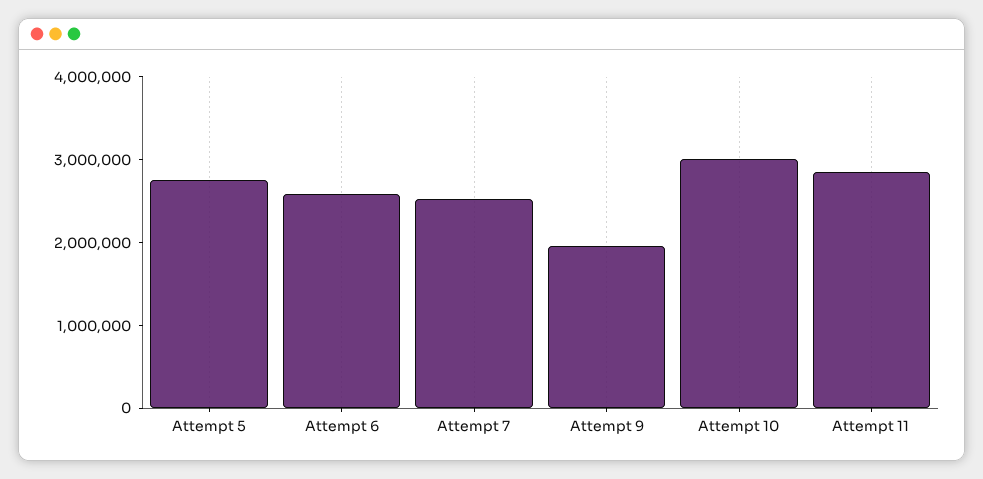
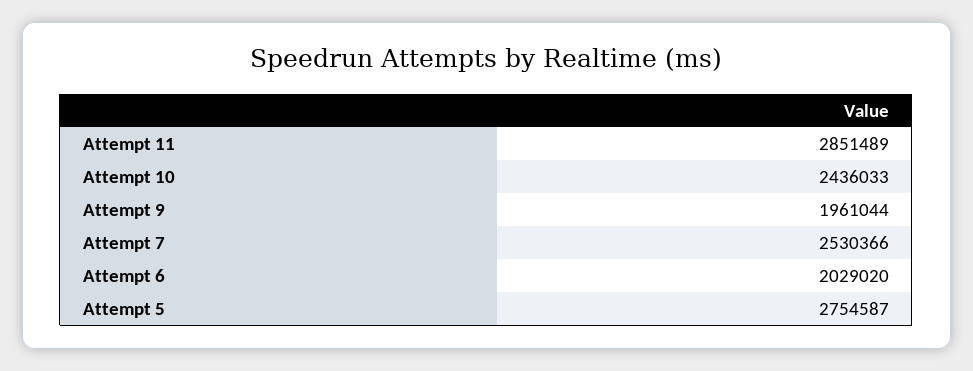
Attempt 6: 2600000 -> 2029020
Attempt 10: 3000000 -> 2436033

